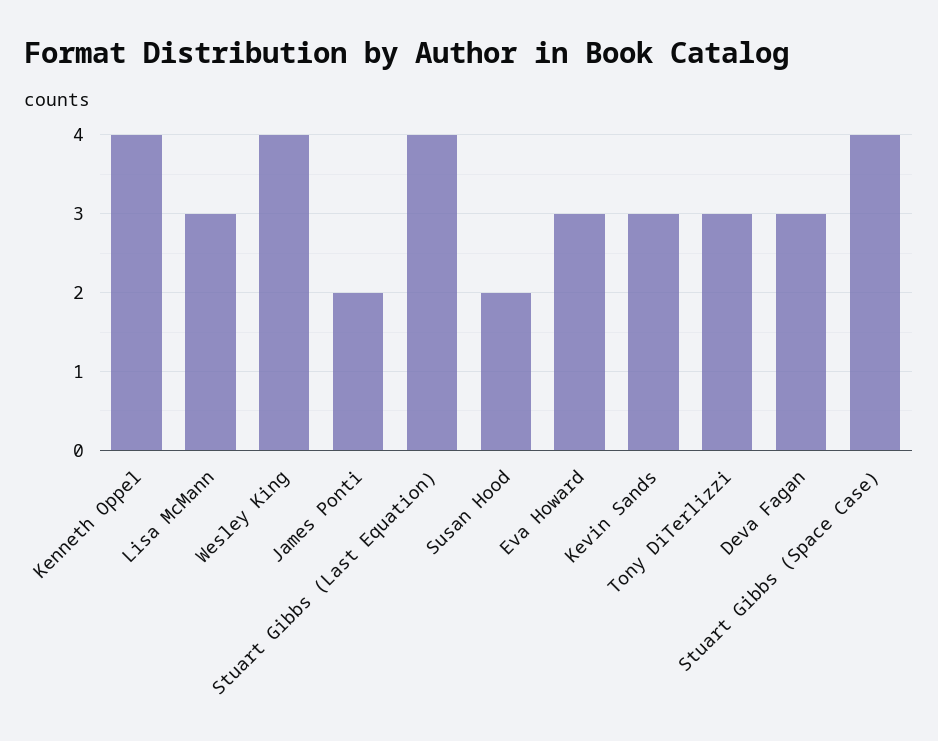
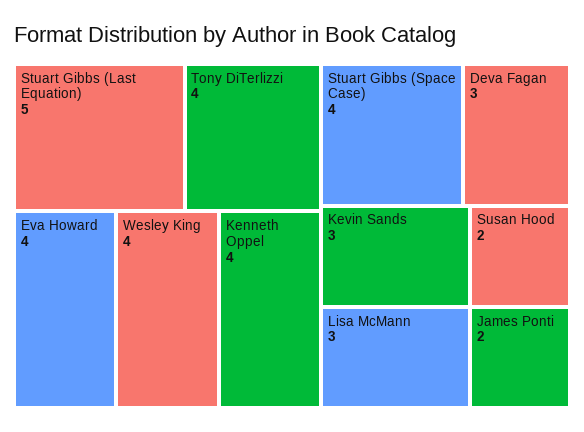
Stuart Gibbs (Last Equation): 4 -> 5
Eva Howard: 3 -> 4
Tony DiTerlizzi: 3 -> 4

